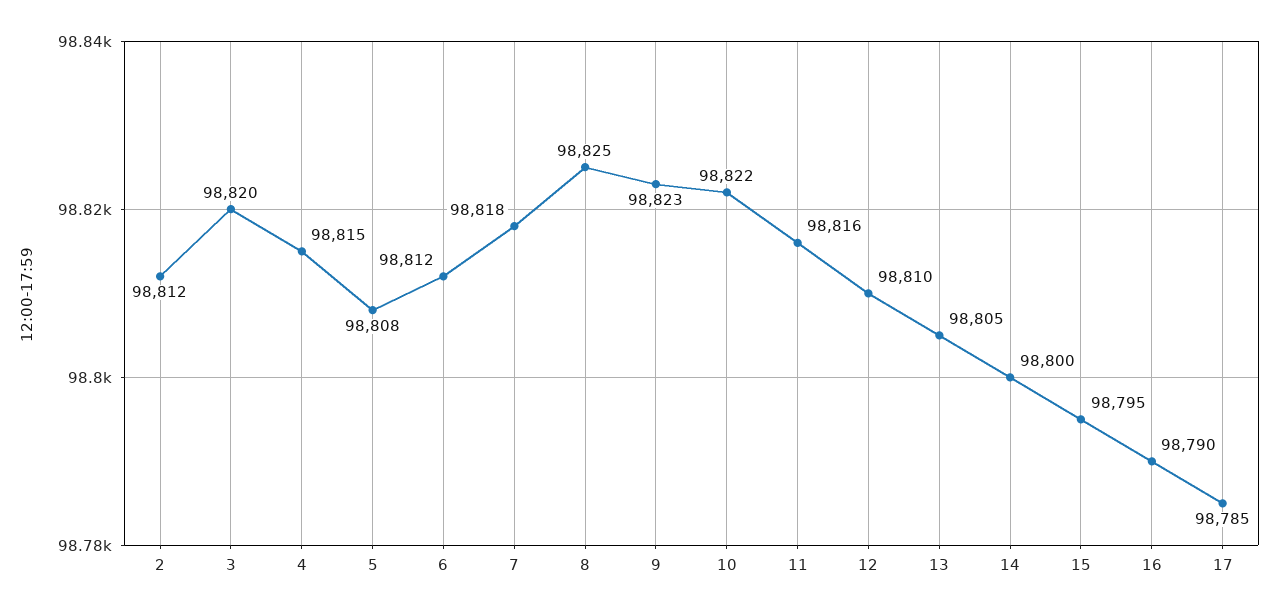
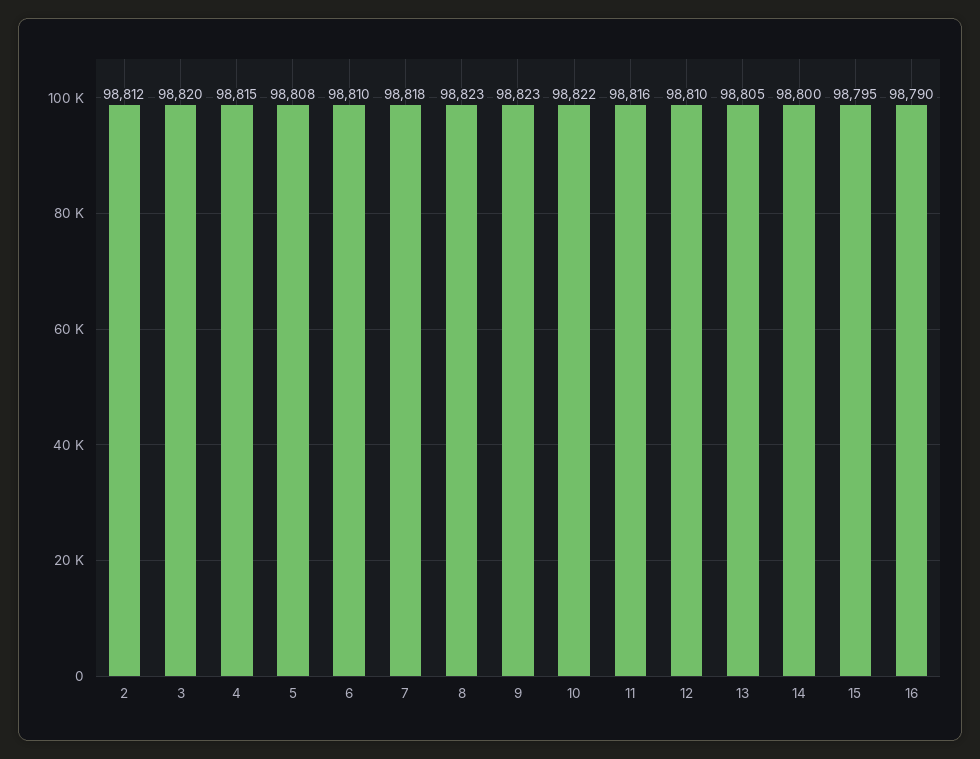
6: 98812 -> 98810
8: 98825 -> 98823
17: 98785 -> none

